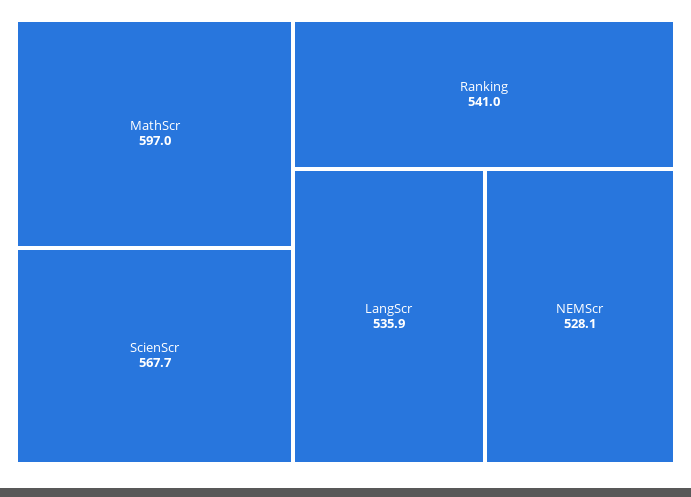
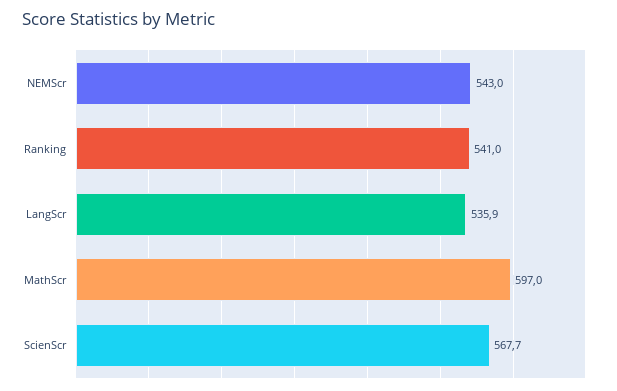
NEMScr: 528.1 -> 543

